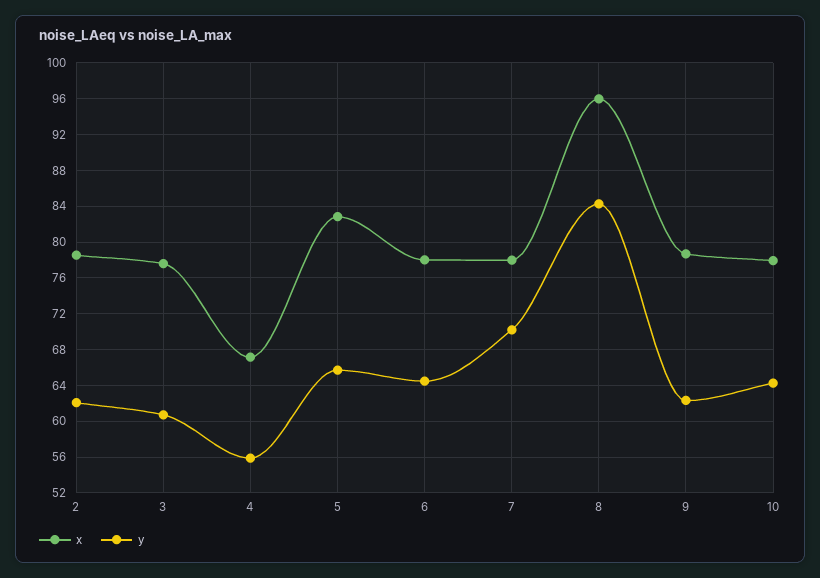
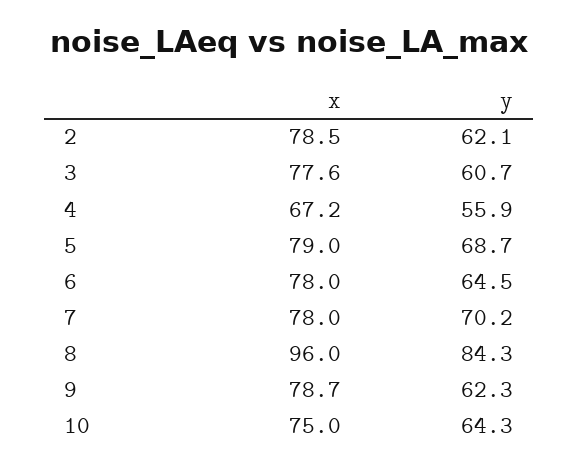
x, 5: 83 -> 79
y, 5: 66 -> 68.7
x, 10: 78 -> 75

